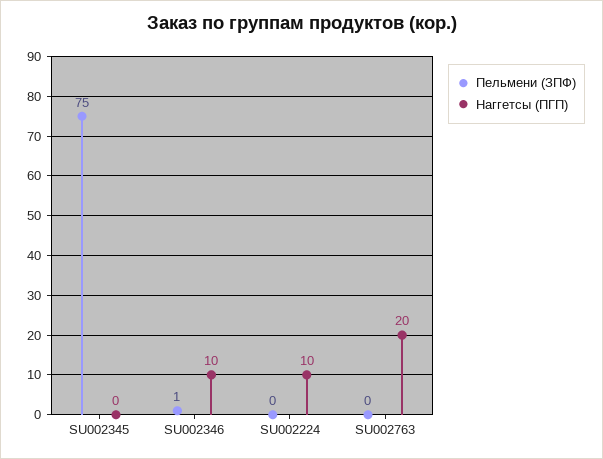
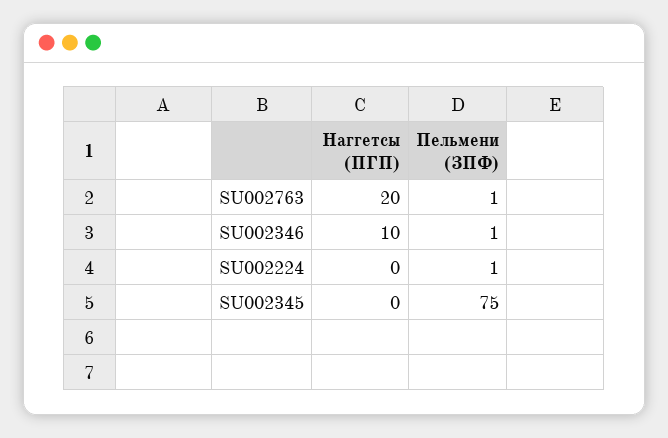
Пельмени (ЗПФ), SU002224: 0 -> 1
Наггетсы (ПГП), SU002224: 10 -> 0
Пельмени (ЗПФ), SU002763: 0 -> 1

